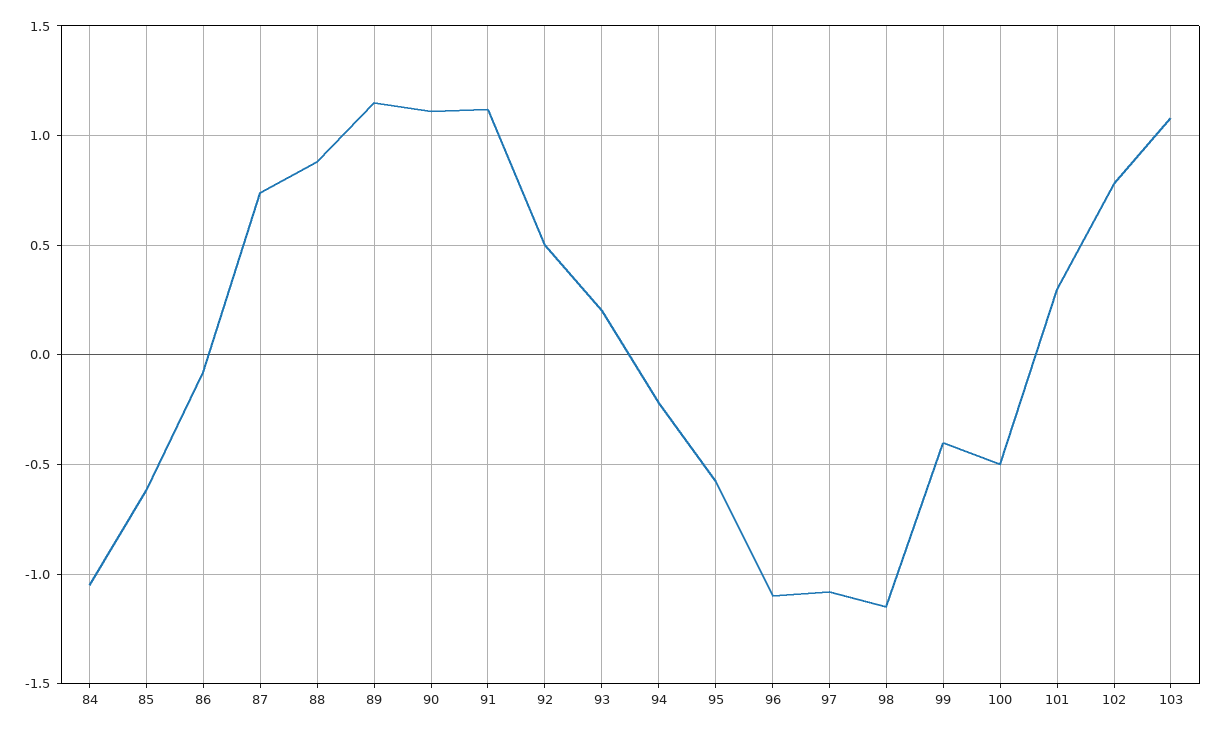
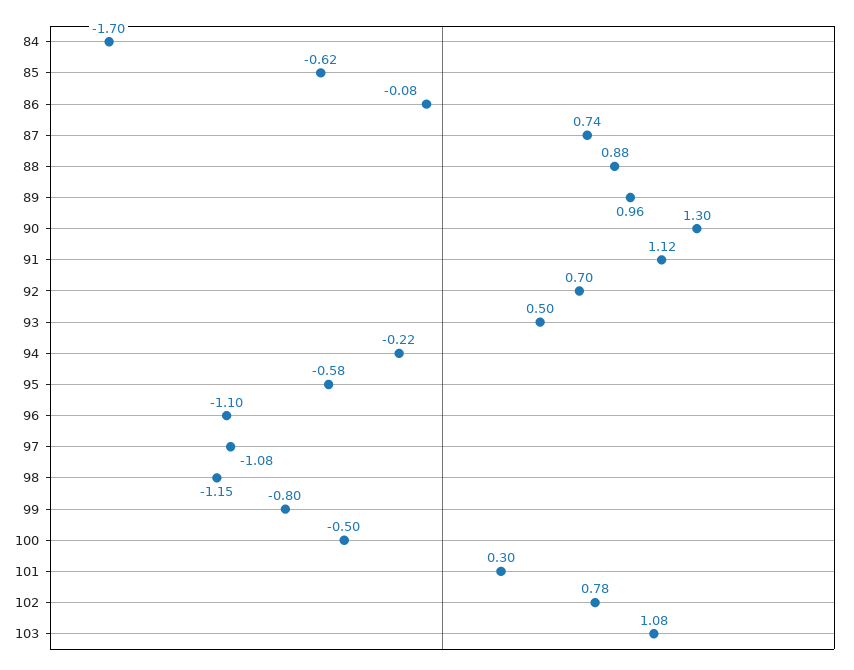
84: -1.05 -> -1.7
89: 1.15 -> 0.96
90: 1.1 -> 1.3
92: 0.5 -> 0.7
93: 0.2 -> 0.5
99: -0.4 -> -0.8

